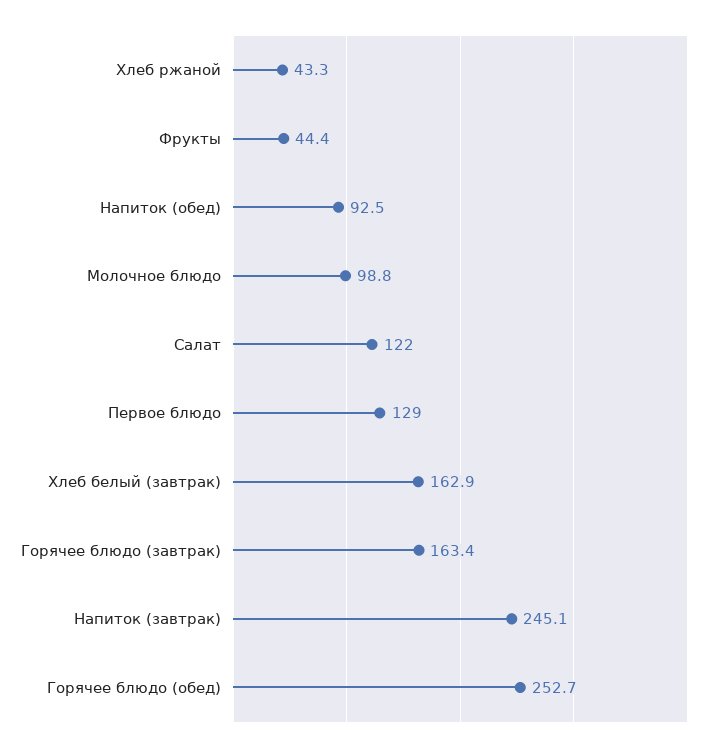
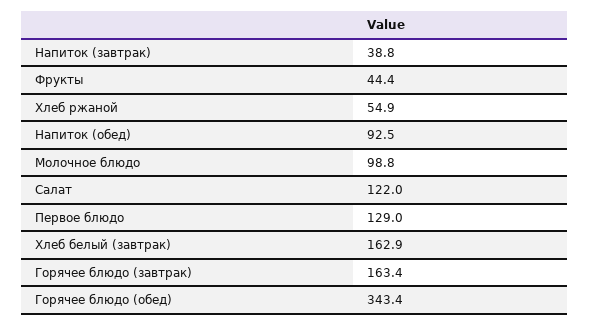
Хлеб ржаной: 43.3 -> 54.9
Напиток (завтрак): 245.1 -> 38.8
Горячее блюдо (обед): 252.7 -> 343.4

